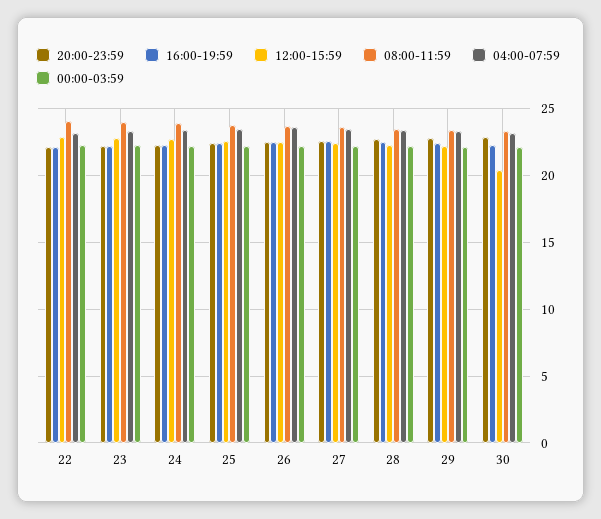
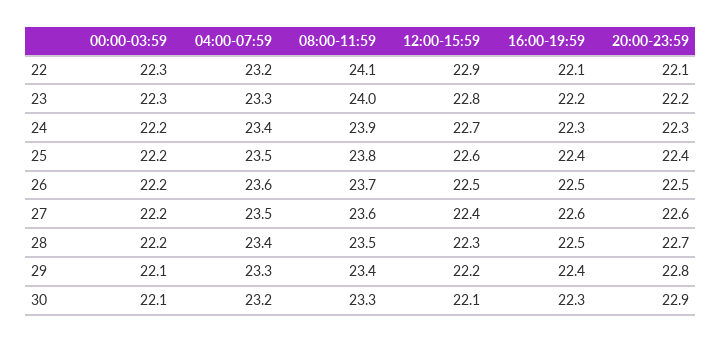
12:00-15:59, 30: 20.5 -> 22.1

